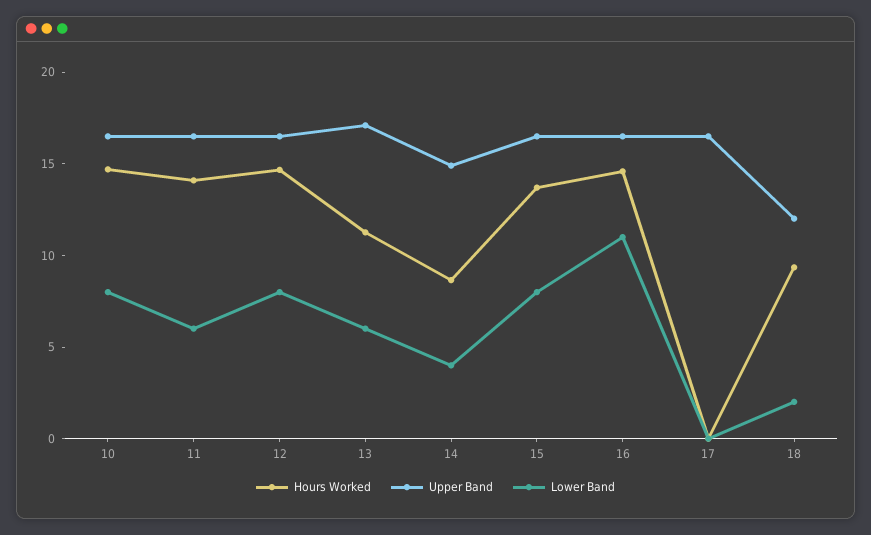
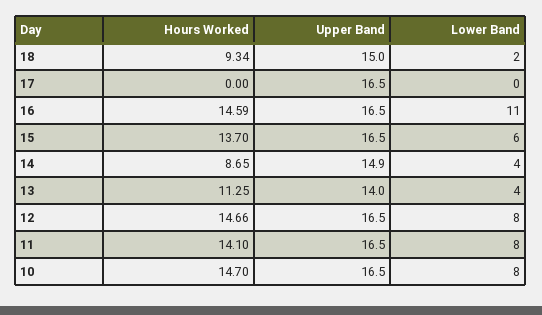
Lower Band, 11: 6 -> 8
Upper Band, 13: 17 -> 14
Lower Band, 13: 6 -> 4
Lower Band, 15: 8 -> 6
Upper Band, 18: 12 -> 15

